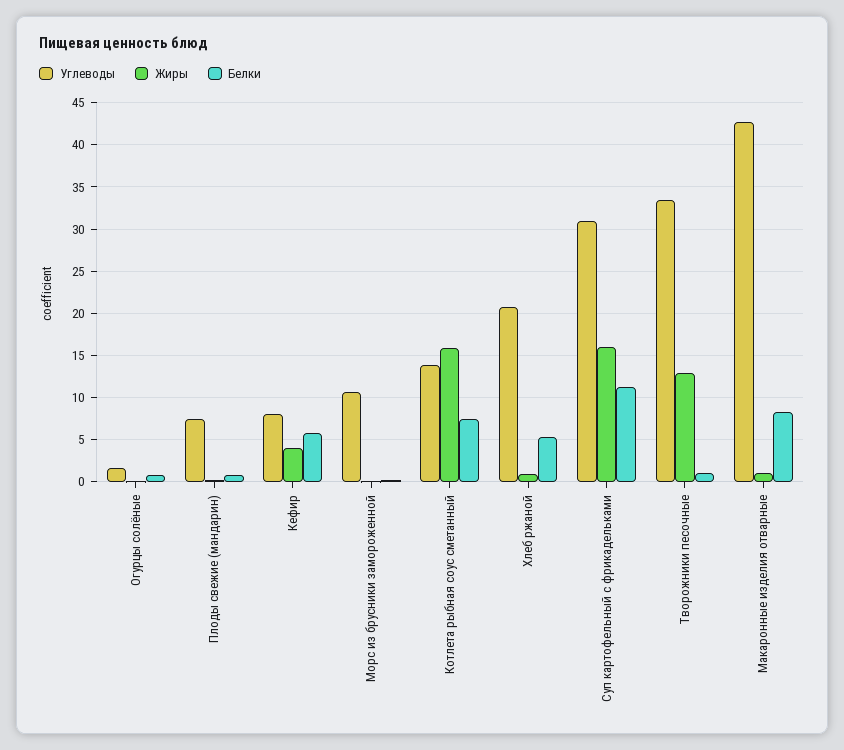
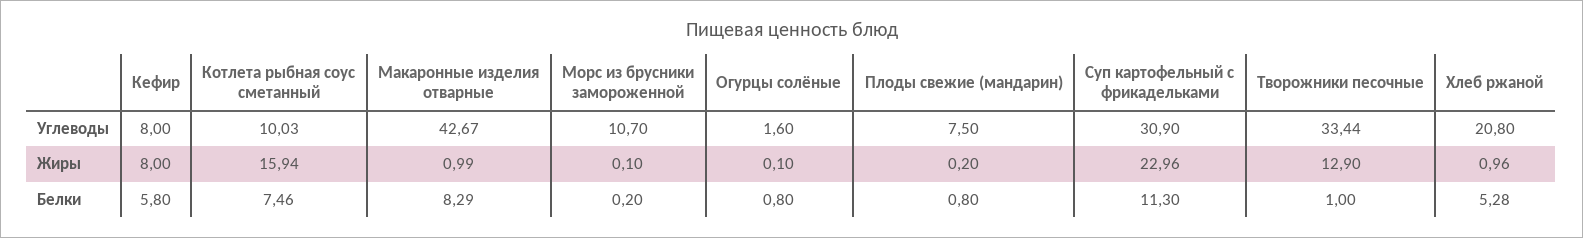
Жиры, Кефир: 4 -> 8
Углеводы, Котлета рыбная соус сметанный: 14 -> 10.03
Жиры, Суп картофельный с фрикадельками: 16 -> 22.96

